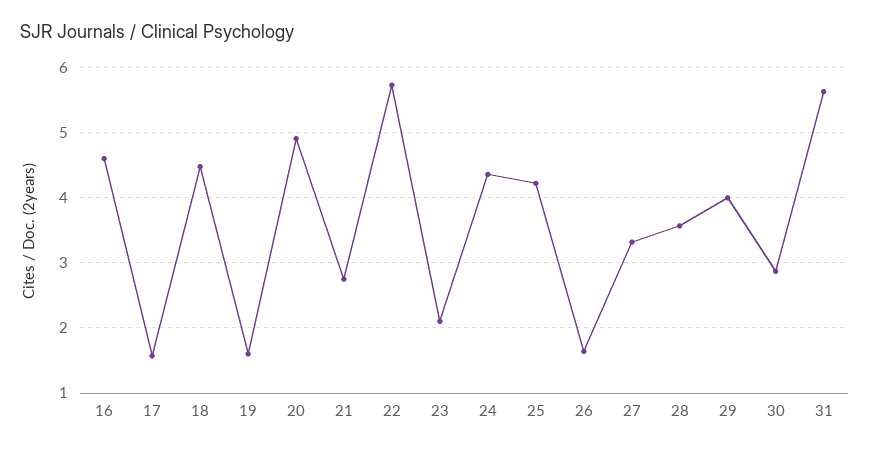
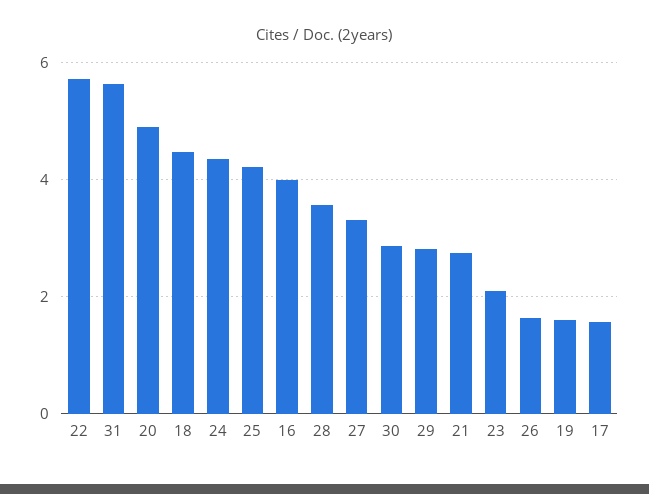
16: 4.6 -> 4
29: 4 -> 2.8

